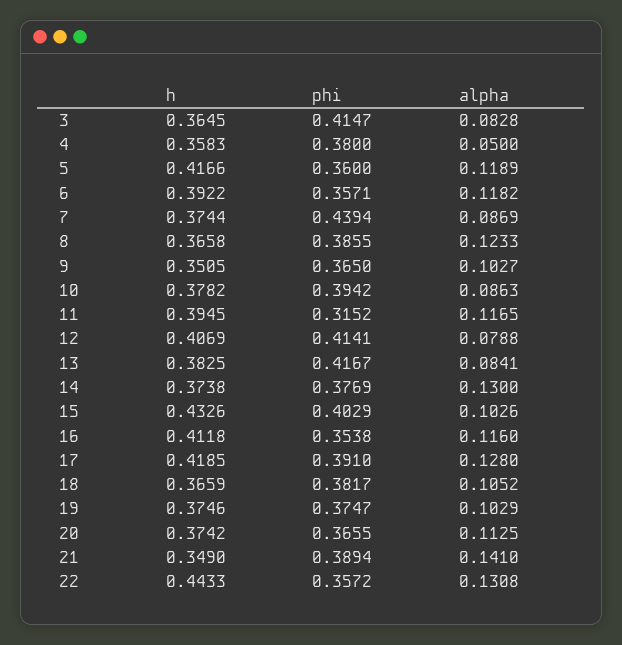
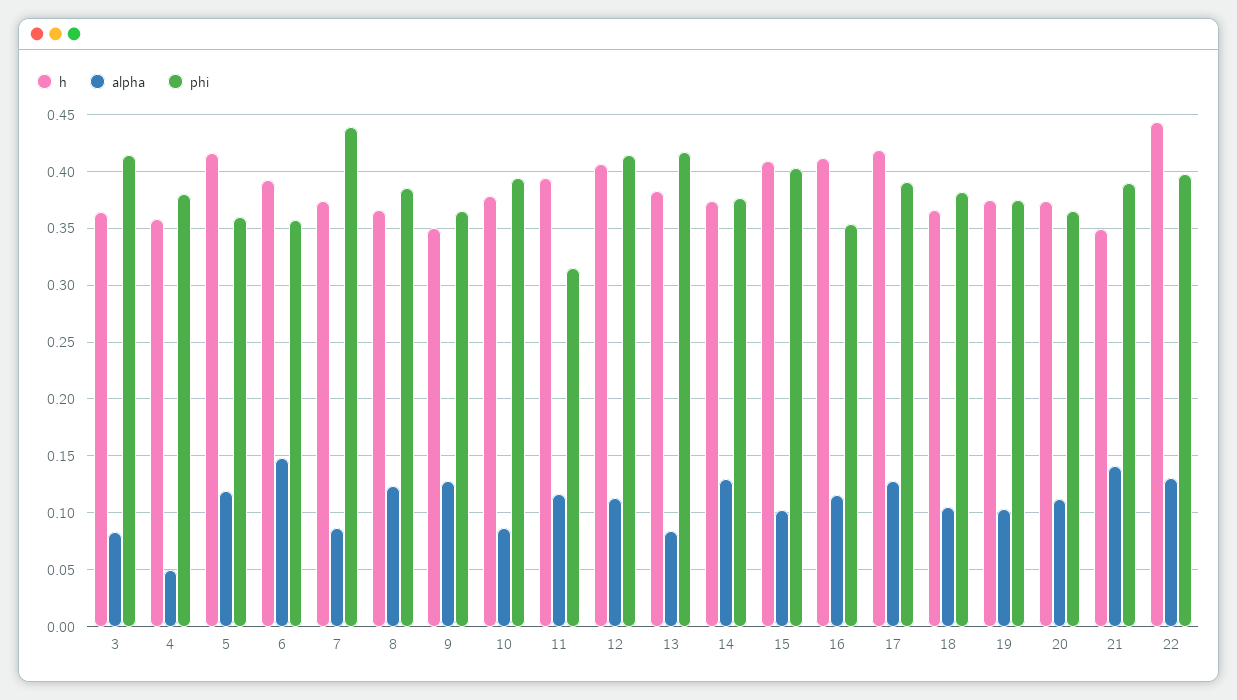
alpha, 6: 0.1182 -> 0.15
alpha, 9: 0.1027 -> 0.13
alpha, 12: 0.0788 -> 0.11
h, 15: 0.4326 -> 0.41
phi, 22: 0.3572 -> 0.4

